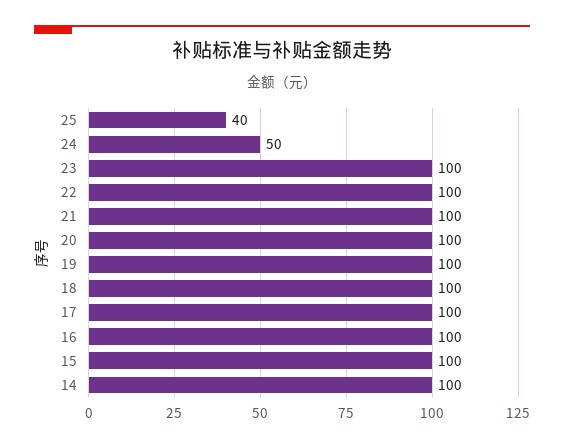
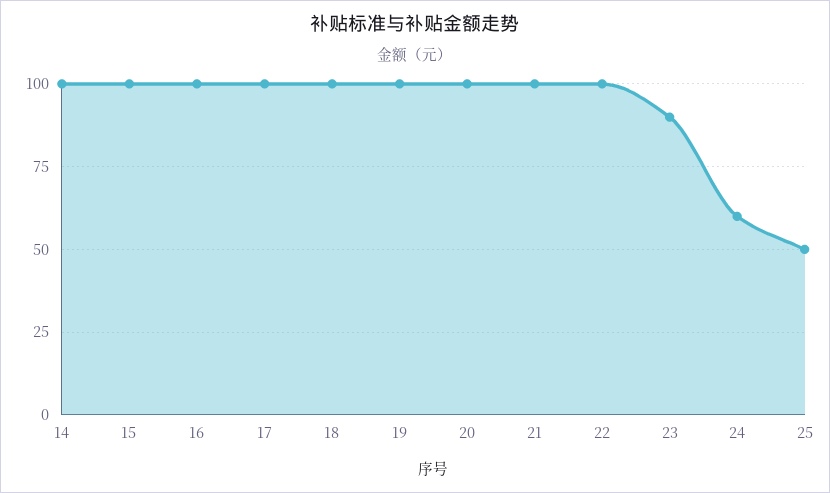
25: 40 -> 50
24: 50 -> 60
23: 100 -> 90

